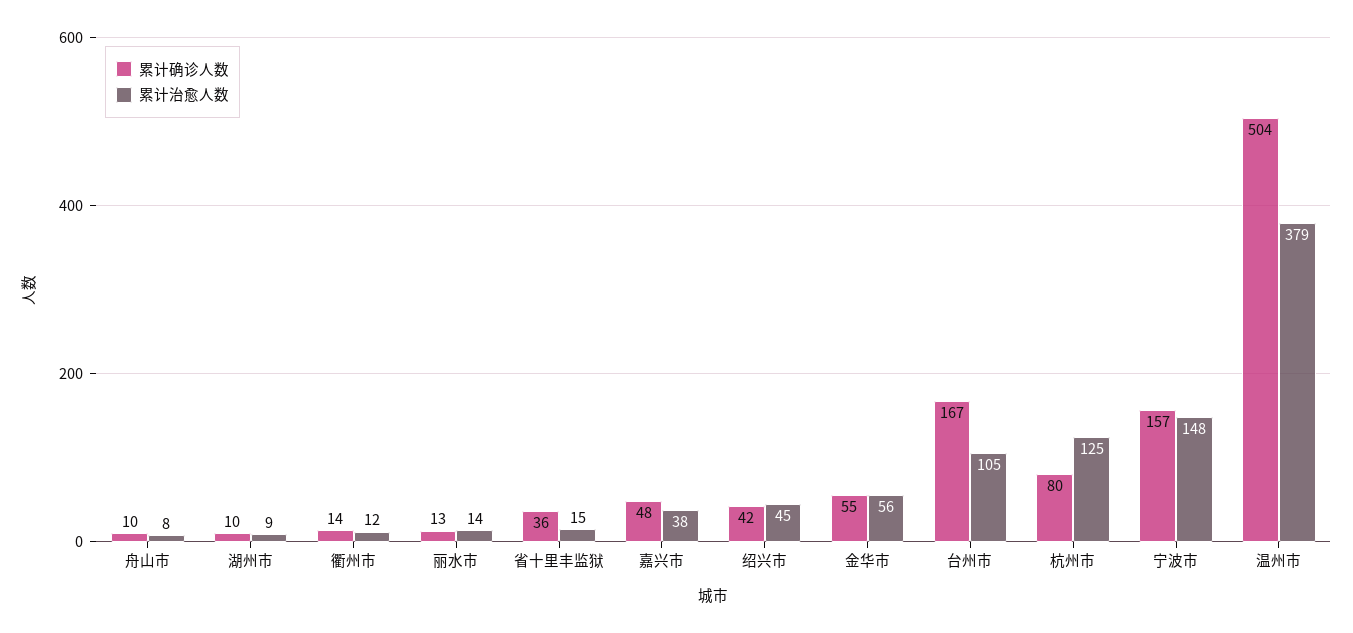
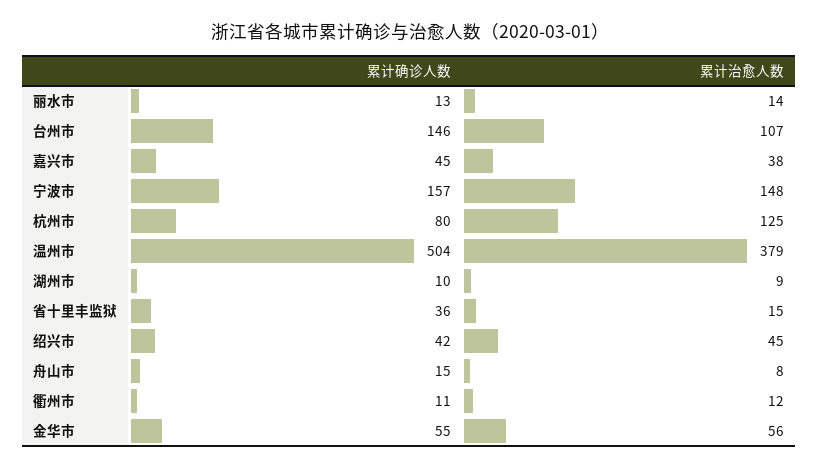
累计确诊人数, 舟山市: 10 -> 15
累计确诊人数, 衢州市: 14 -> 11
累计确诊人数, 嘉兴市: 48 -> 45
累计确诊人数, 台州市: 167 -> 146
累计治愈人数, 台州市: 105 -> 107

